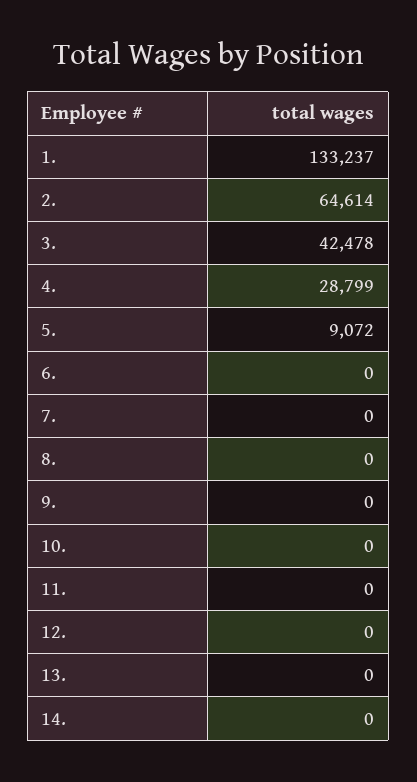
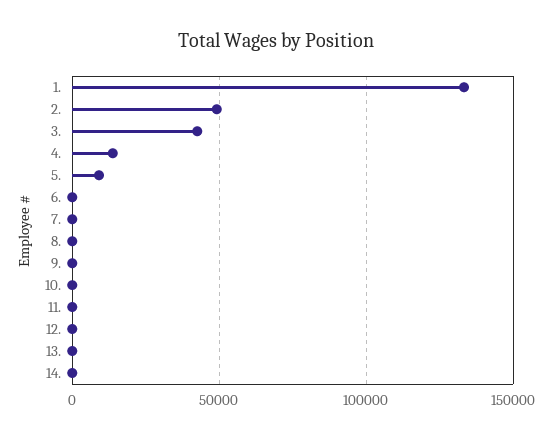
2.: 64614 -> 50000
4.: 28799 -> 15000

